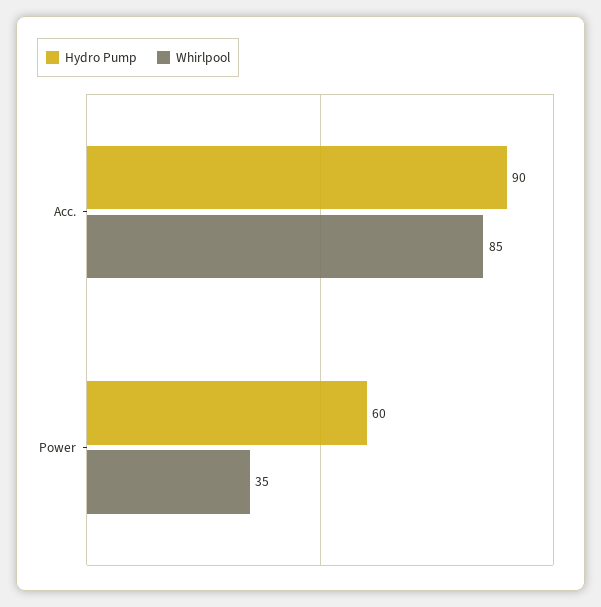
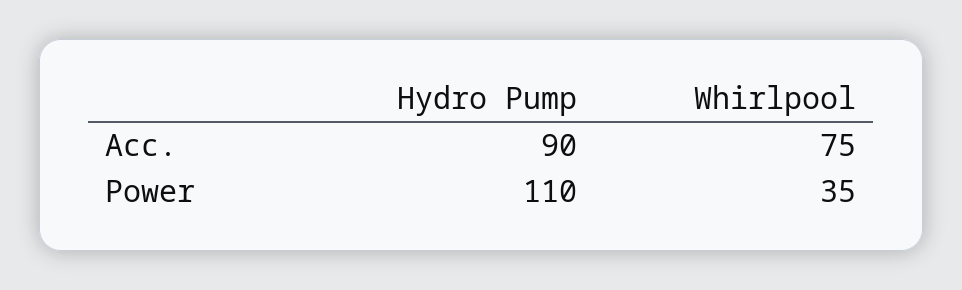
Whirlpool, Acc.: 85 -> 75
Hydro Pump, Power: 60 -> 110

